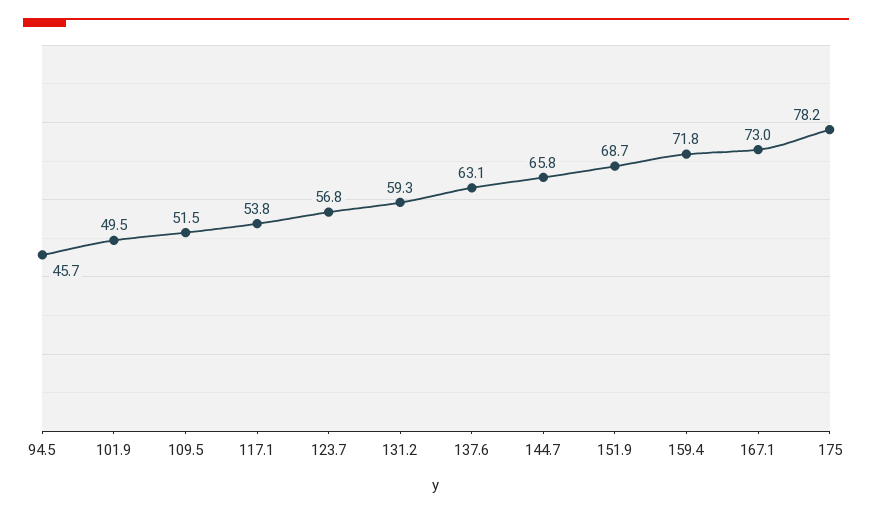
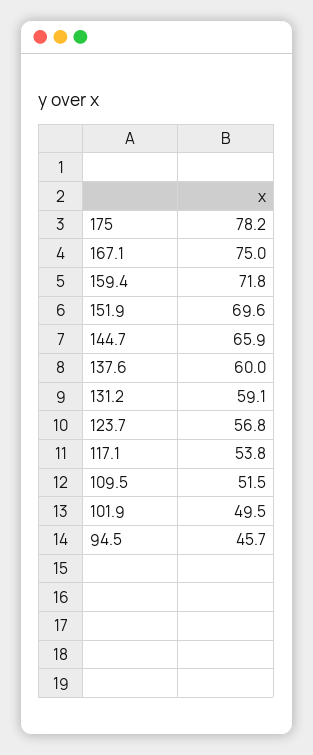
131.2: 59.3 -> 59.1
137.6: 63.1 -> 60
144.7: 65.8 -> 65.9
151.9: 68.7 -> 69.6
167.1: 73 -> 75

